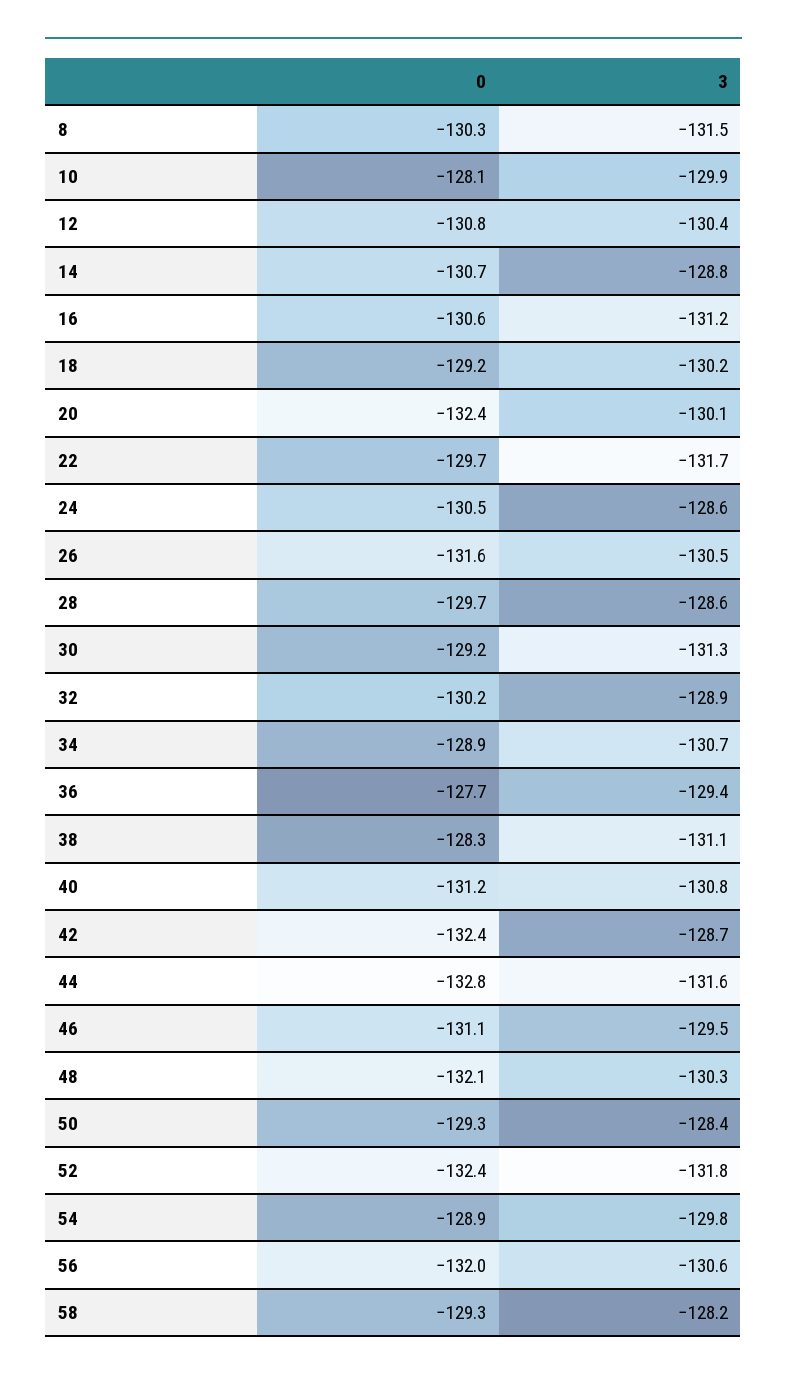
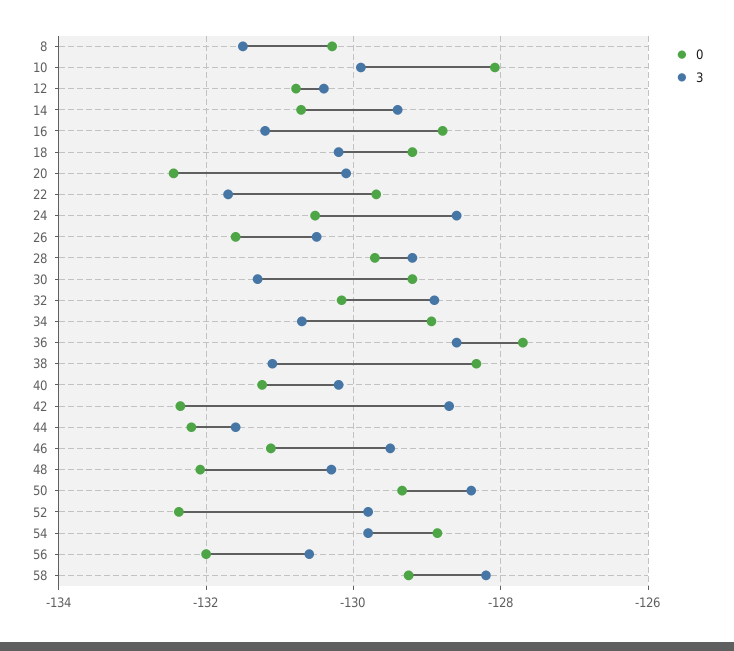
3, 14: -128.8 -> -129.4
0, 16: -130.6 -> -128.8
3, 28: -128.6 -> -129.2
3, 36: -129.4 -> -128.6
3, 40: -130.8 -> -130.2
0, 44: -132.8 -> -132.2
3, 52: -131.8 -> -129.8

